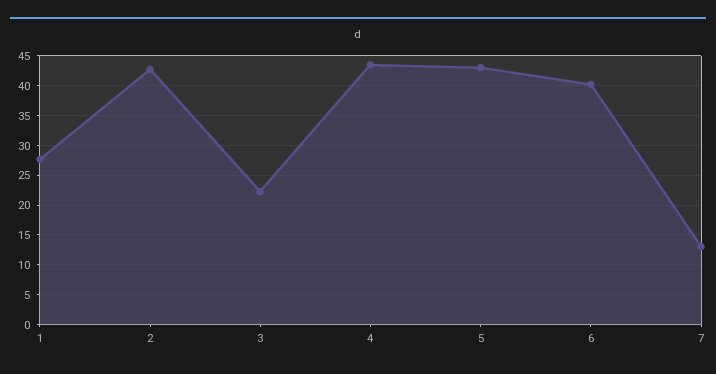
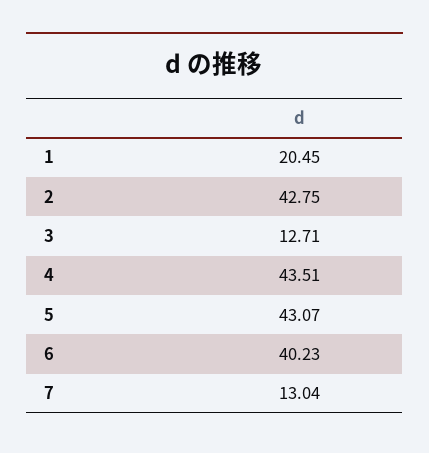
1: 27.5 -> 20.45
3: 22.5 -> 12.71

